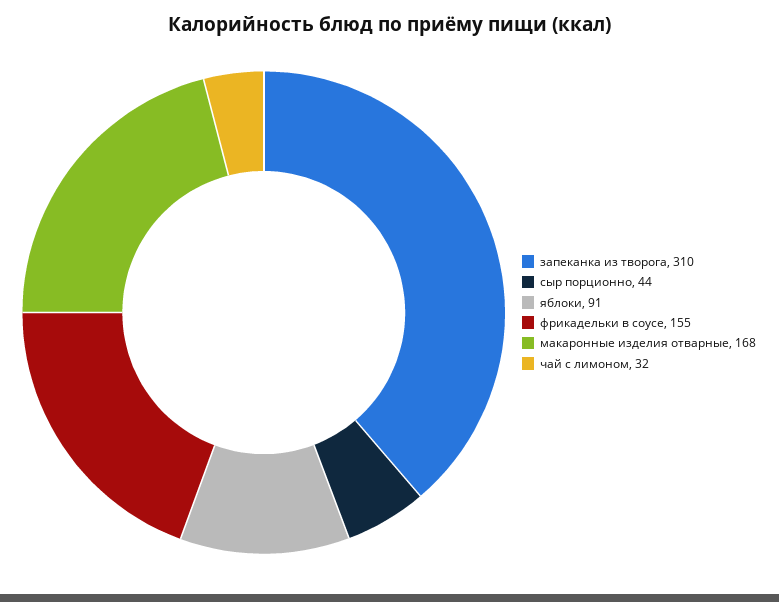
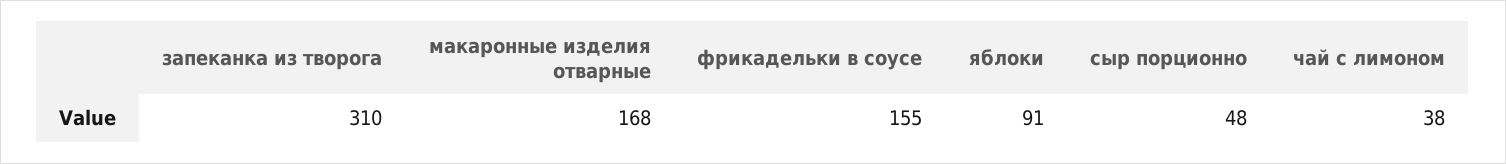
сыр порционно: 44 -> 48
чай с лимоном: 32 -> 38

